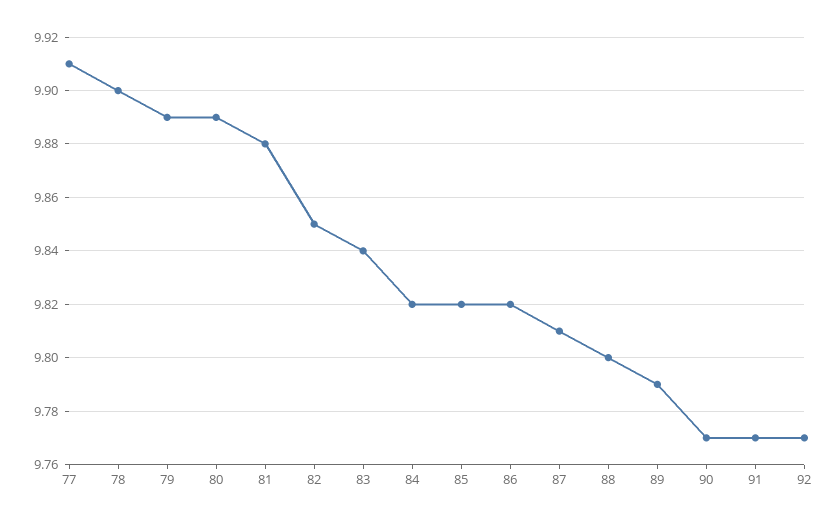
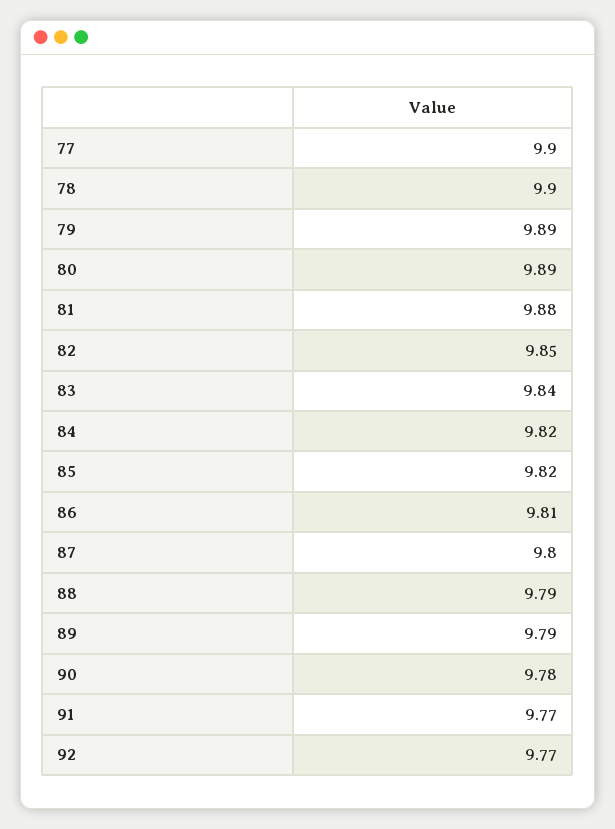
77: 9.91 -> 9.9
86: 9.82 -> 9.81
87: 9.81 -> 9.8
88: 9.8 -> 9.79
90: 9.77 -> 9.78

